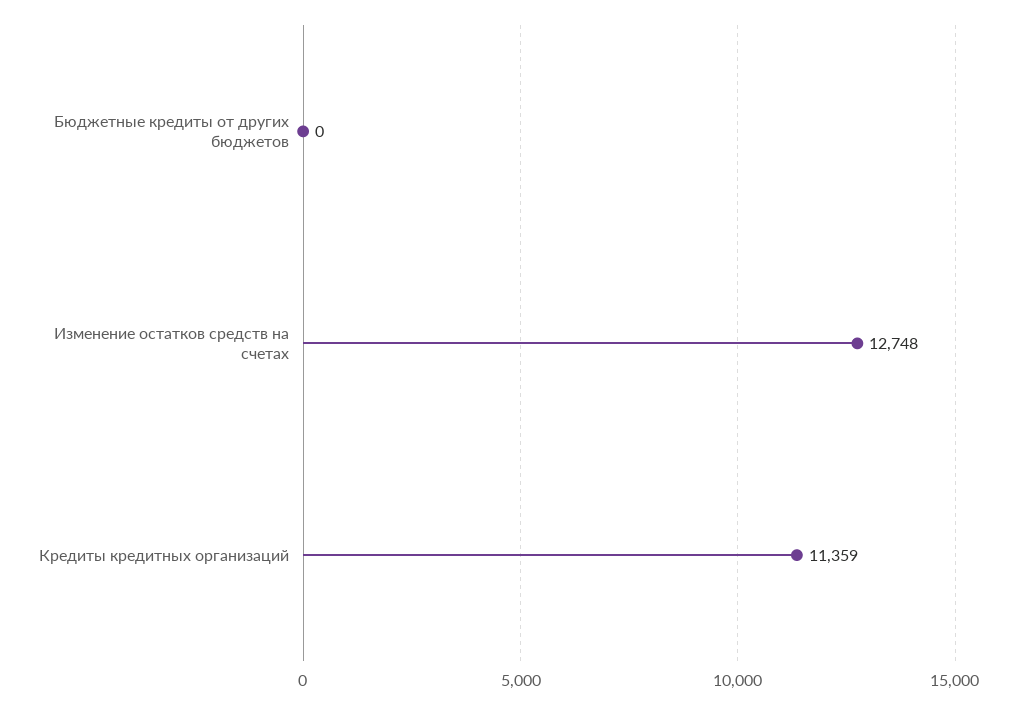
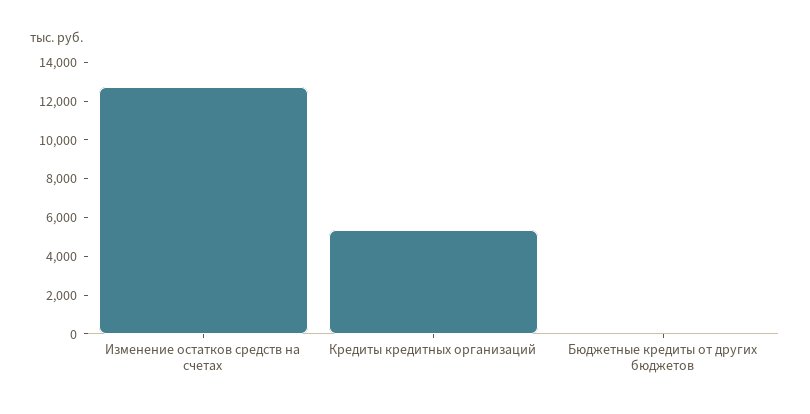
Кредиты кредитных организаций: 11359 -> 5500

